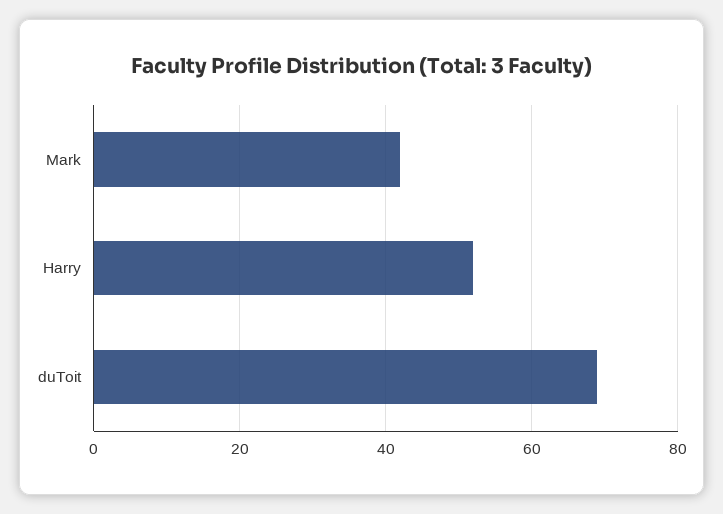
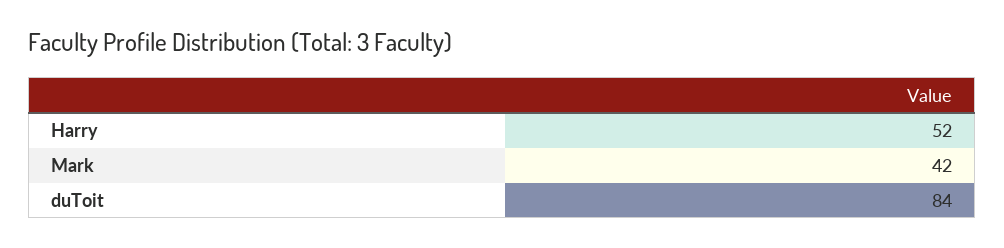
duToit: 70 -> 84

